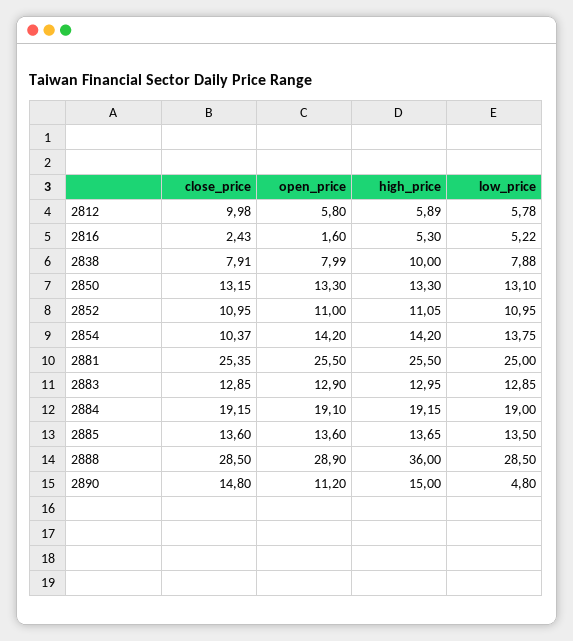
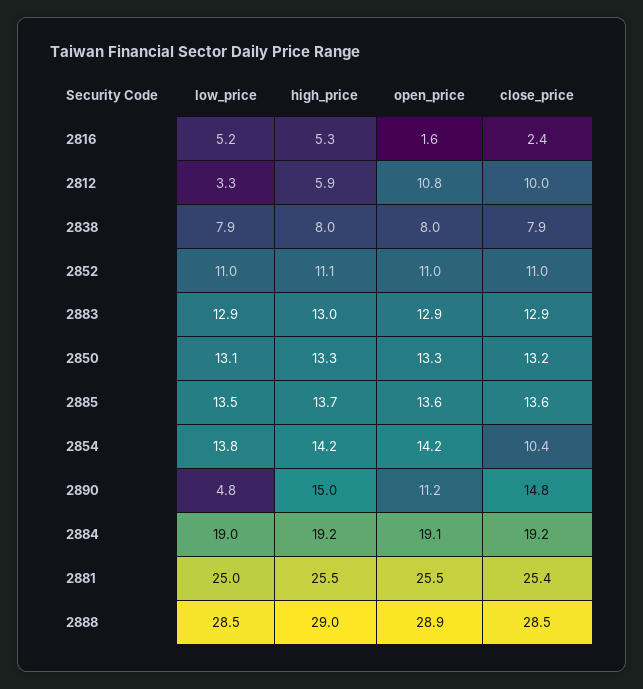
open_price, 2812: 5.8 -> 10.8
low_price, 2812: 5.78 -> 3.3
high_price, 2838: 10 -> 8
high_price, 2888: 36 -> 29

